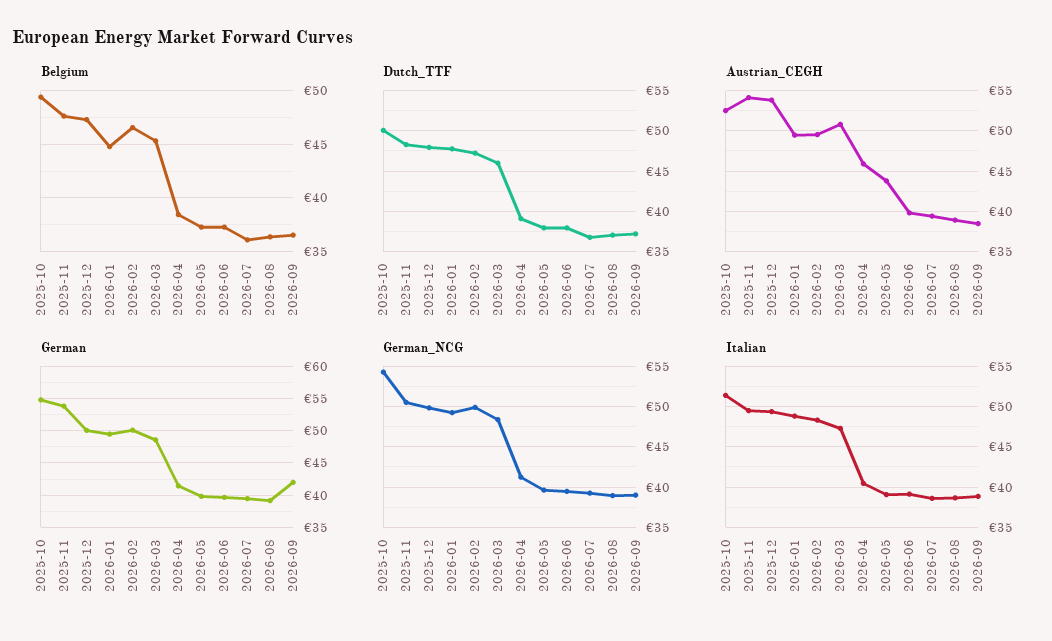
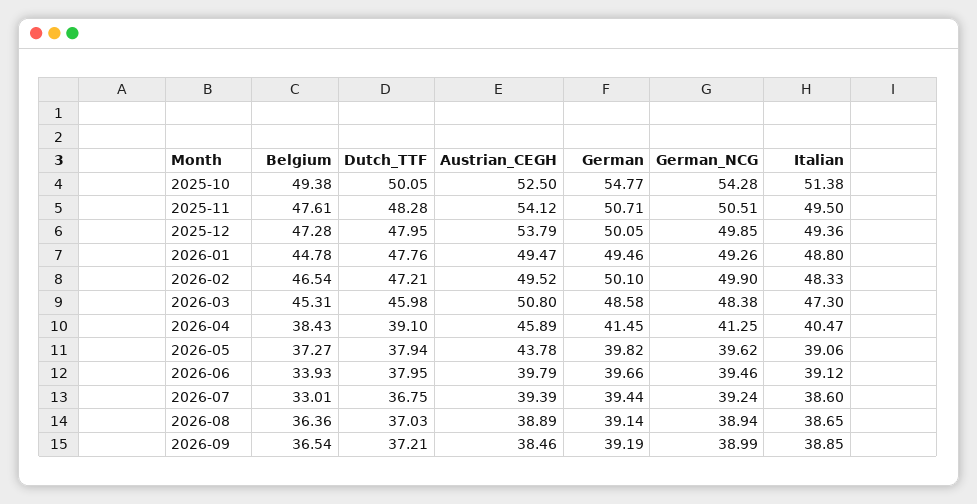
Belgium, 2026-06: 37 -> 33.93
Belgium, 2026-07: 36 -> 33.01
German, 2025-11: 54 -> 50.71
German, 2026-09: 42 -> 39.19

